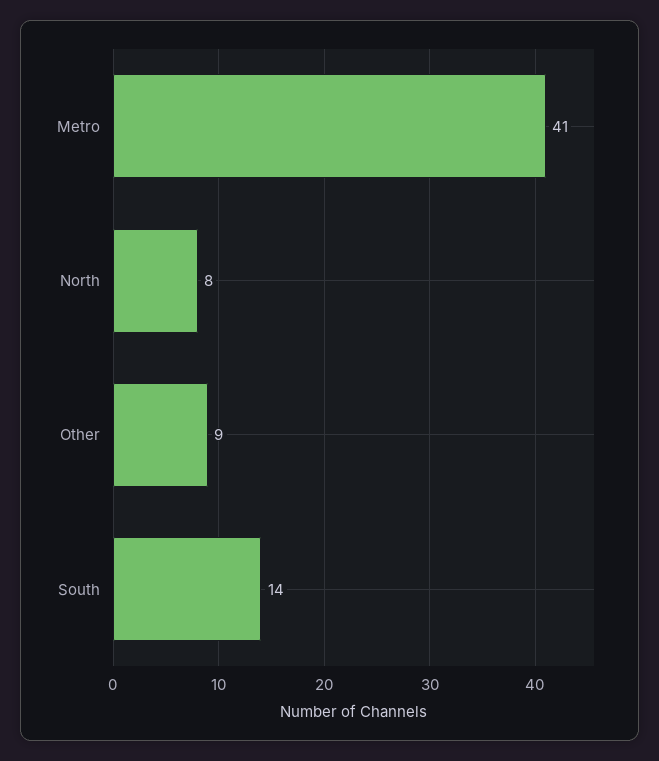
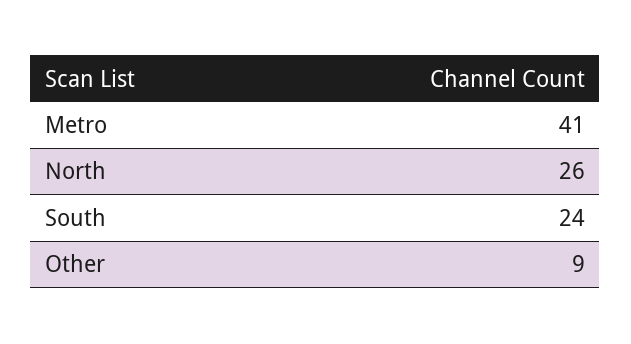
North: 8 -> 26
South: 14 -> 24

